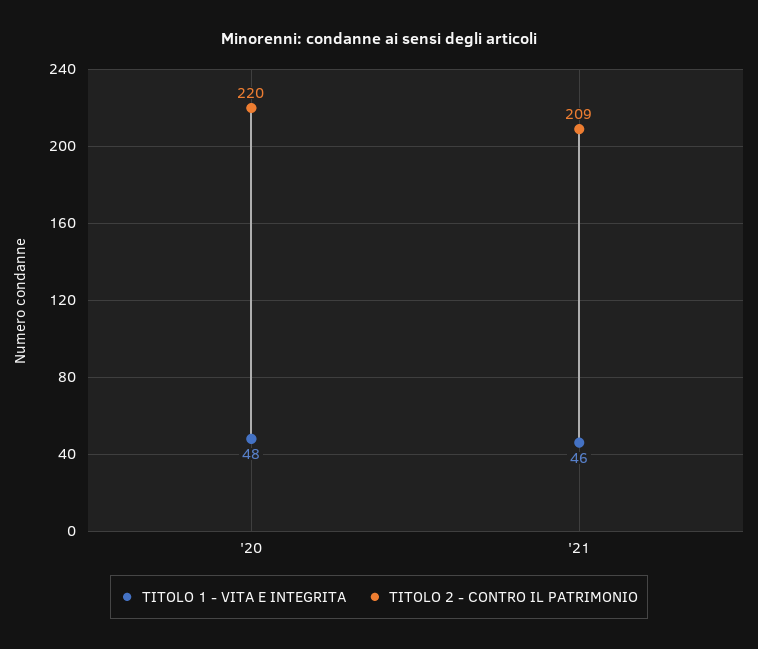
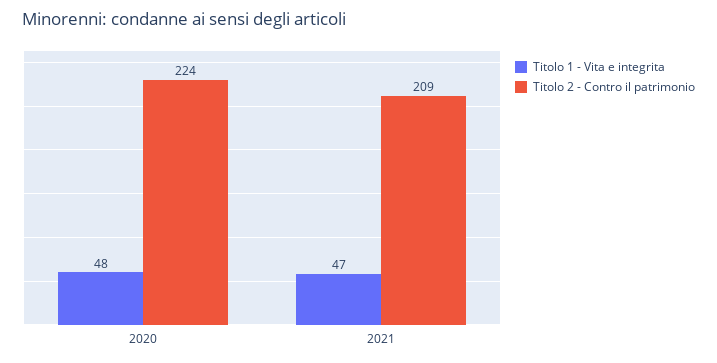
TITOLO 2 - CONTRO IL PATRIMONIO, '20: 220 -> 224
TITOLO 1 - VITA E INTEGRITA, '21: 46 -> 47

